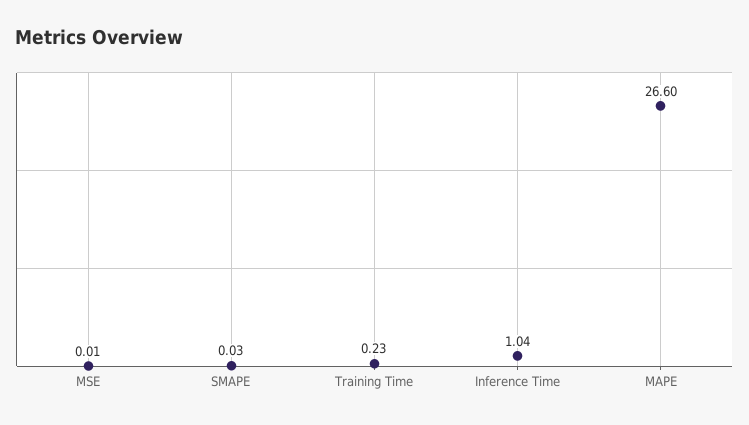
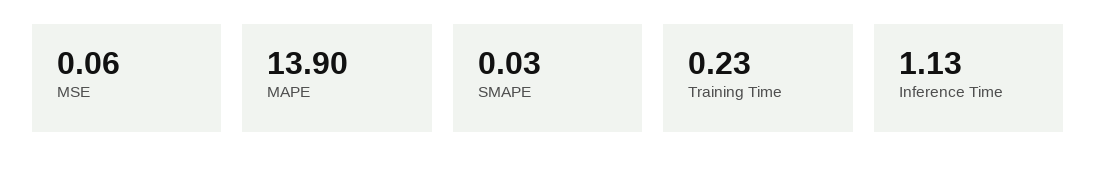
MSE: 0.01 -> 0.06
Inference Time: 1.04 -> 1.13
MAPE: 26.6 -> 13.9

